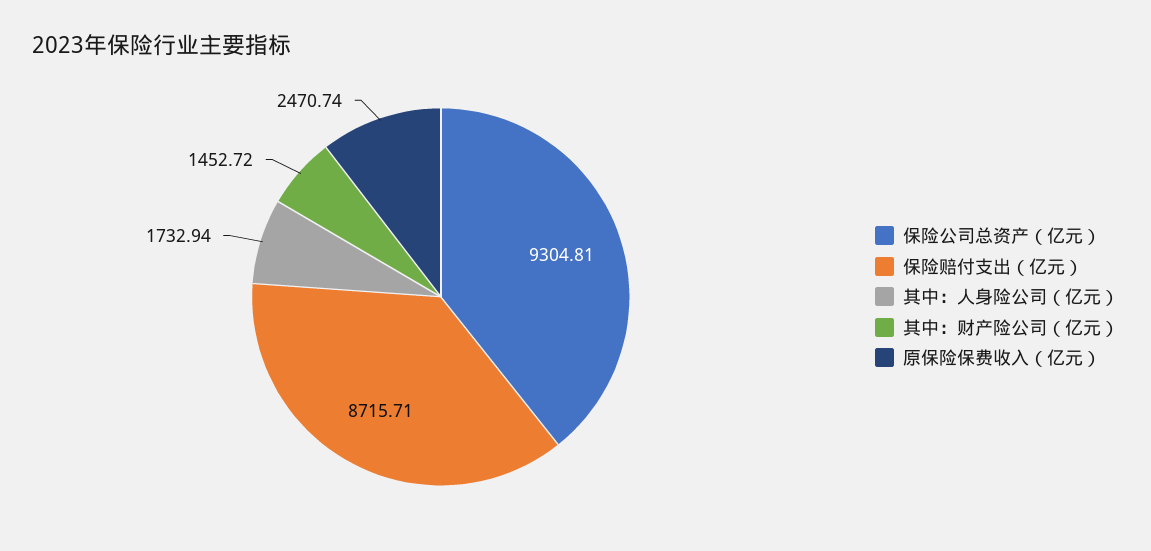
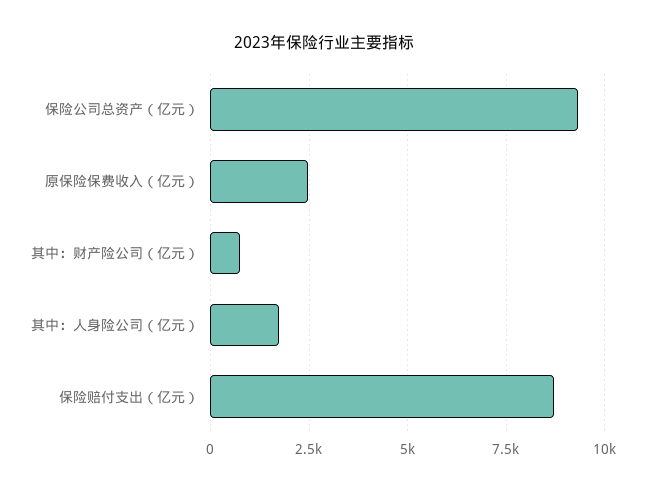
其中：财产险公司（亿元）: 1452.72 -> 750

